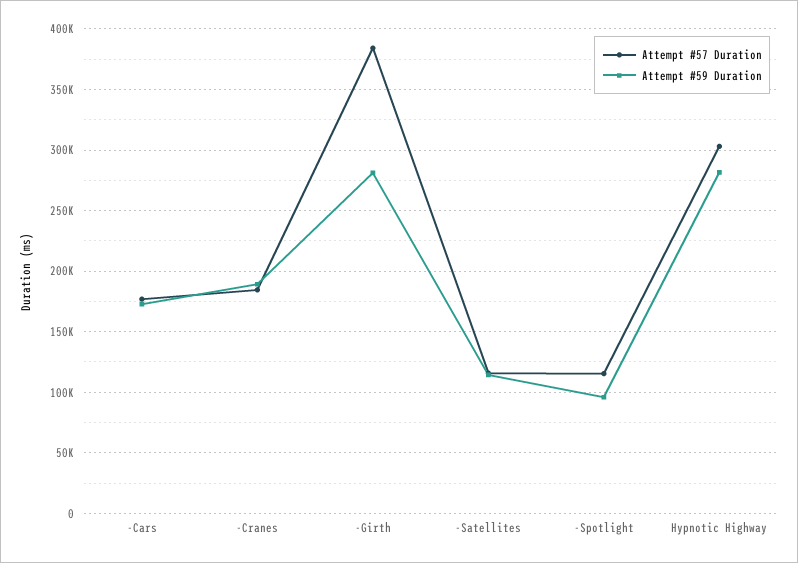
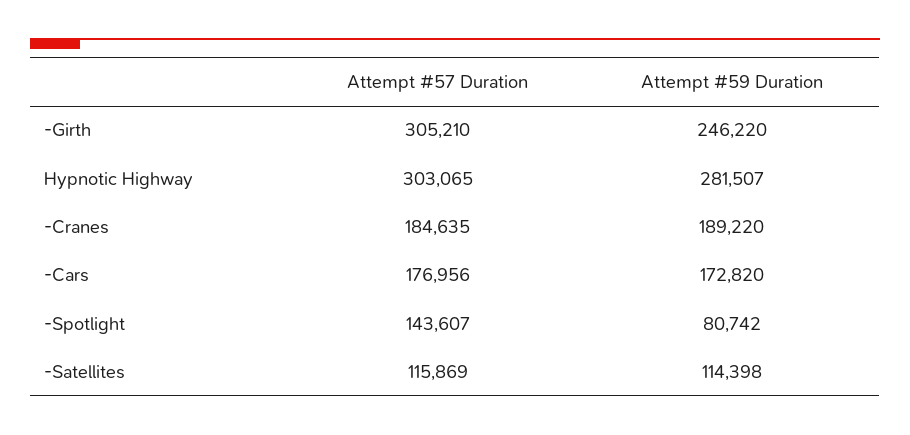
Attempt #57 Duration, -Girth: 385000 -> 305210
Attempt #59 Duration, -Girth: 280000 -> 246220
Attempt #57 Duration, -Spotlight: 115000 -> 143607
Attempt #59 Duration, -Spotlight: 95000 -> 80742

